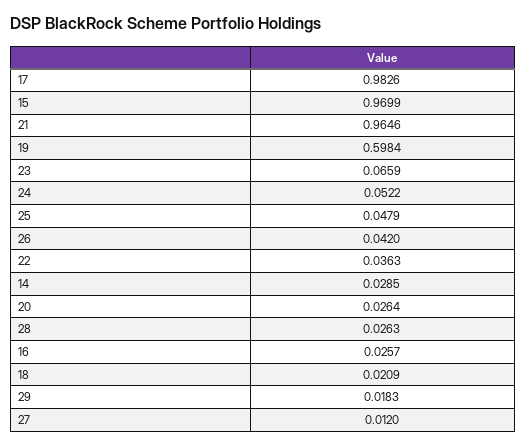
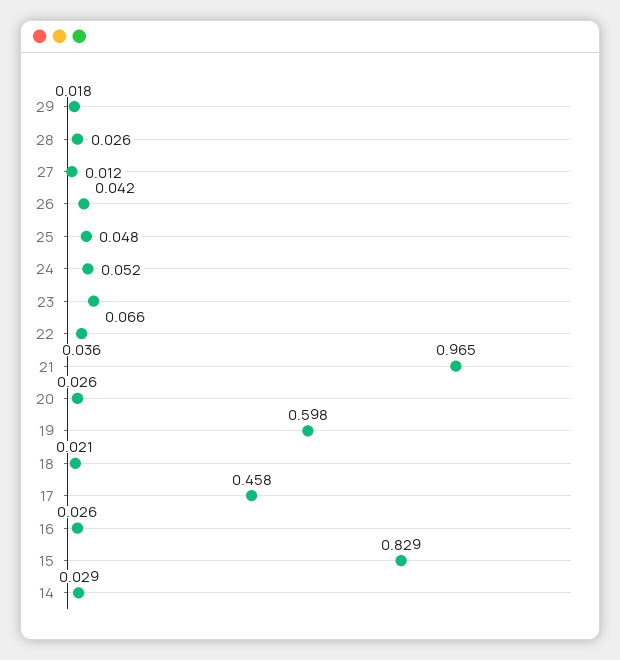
17: 0.9826 -> 0.458
15: 0.9699 -> 0.829

